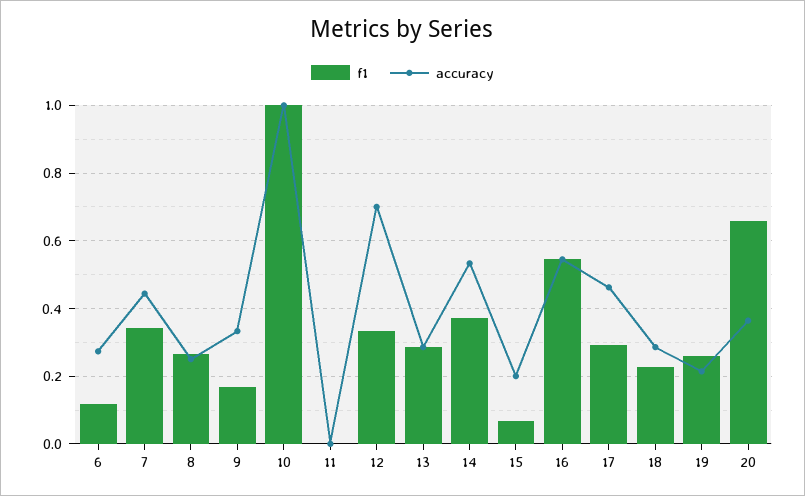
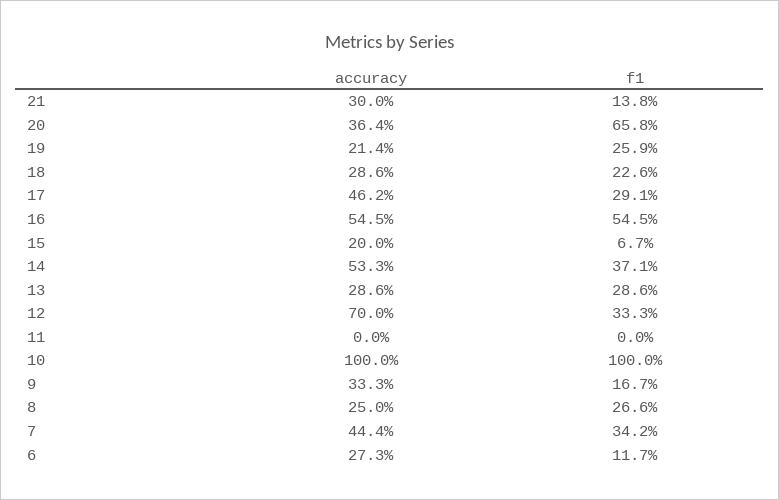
accuracy, 21: none -> 0.3
f1, 21: none -> 0.138

